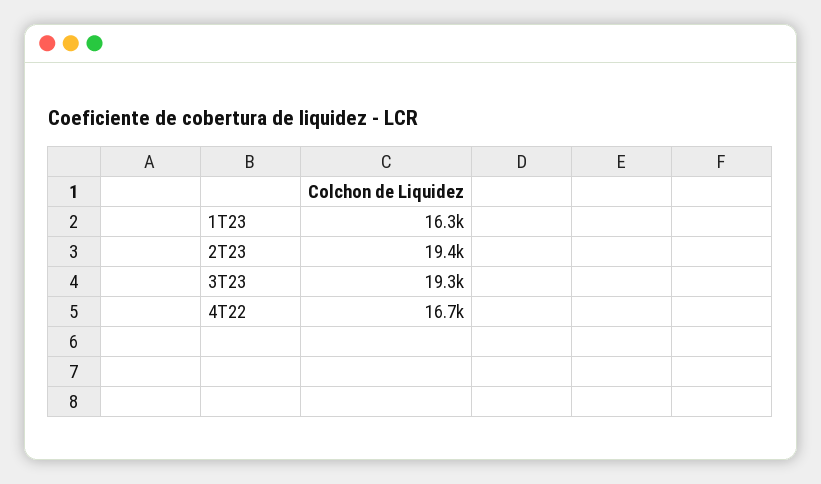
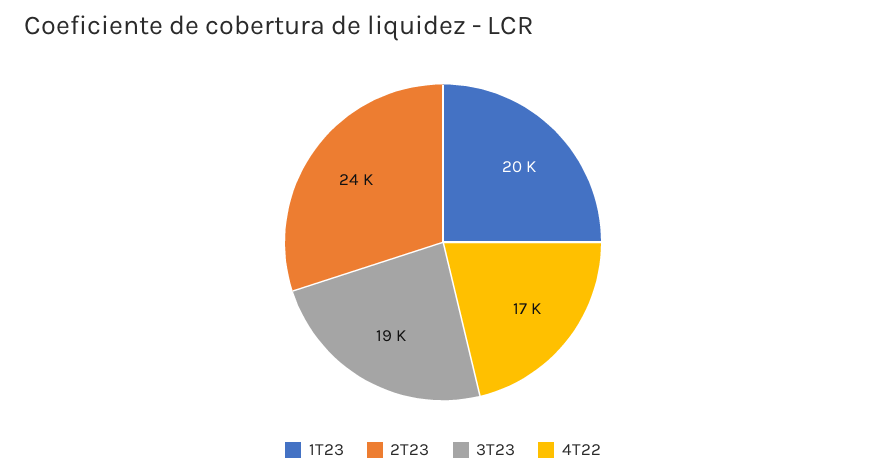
1T23: 16300 -> 20000
2T23: 19400 -> 24000

